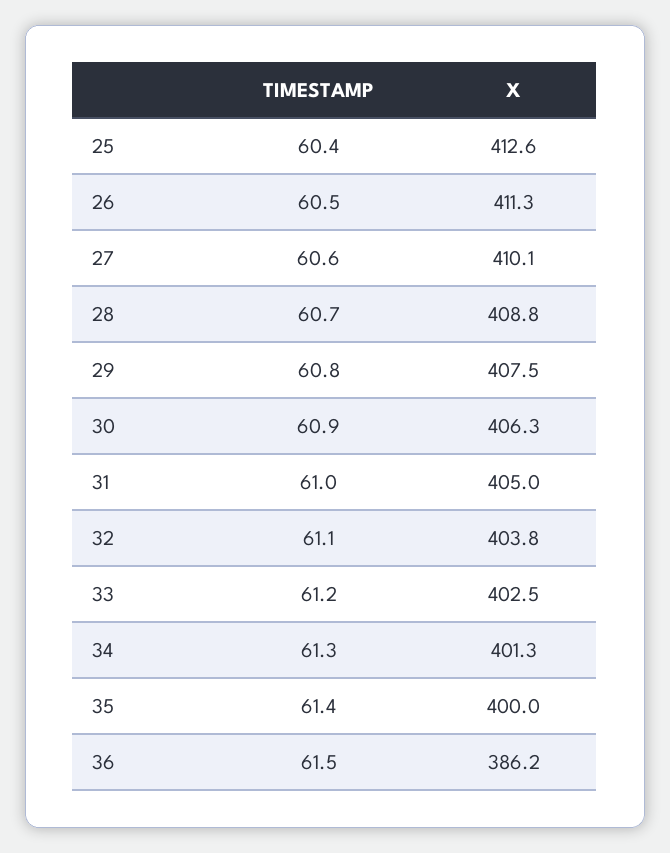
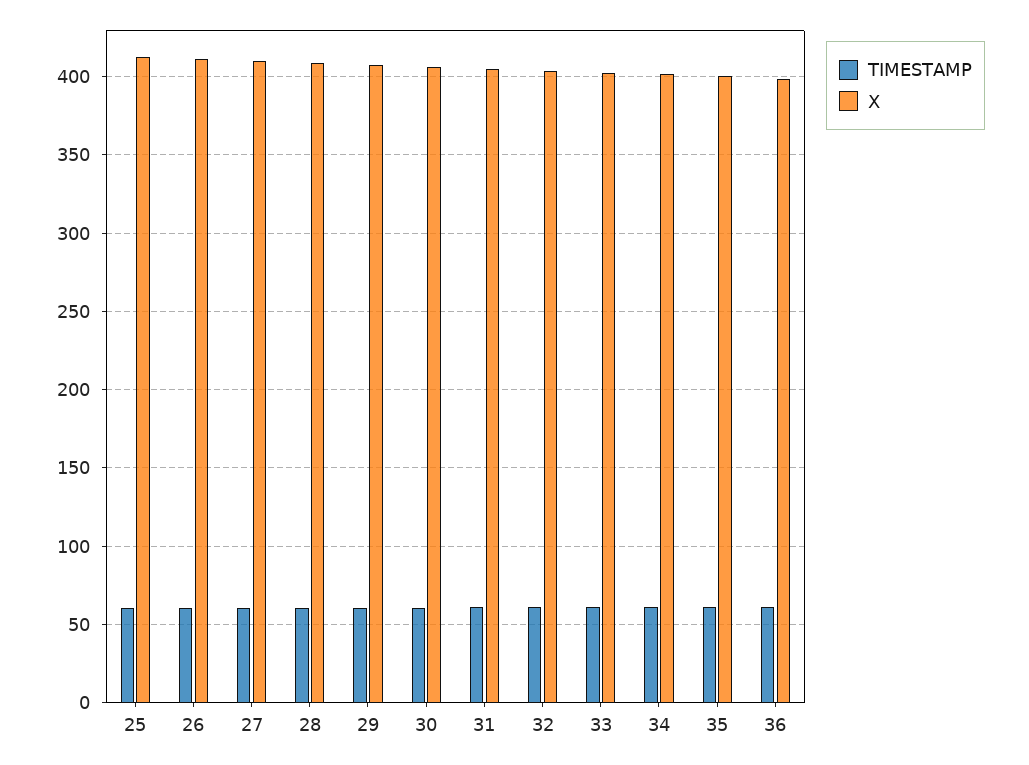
X, 36: 386.2 -> 400

